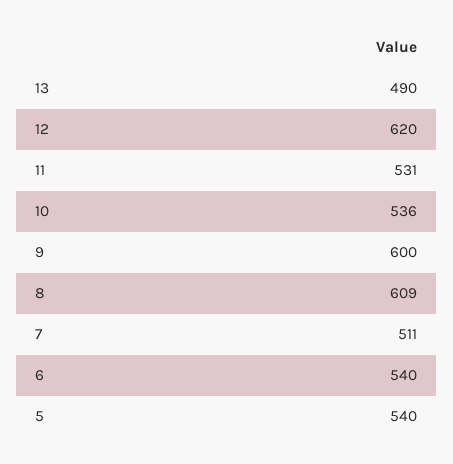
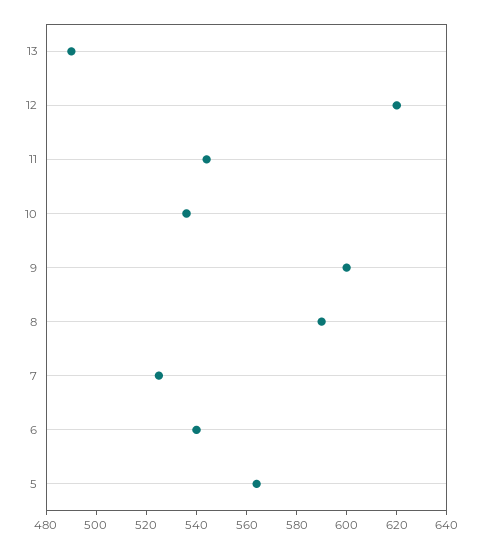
11: 531 -> 545
8: 609 -> 590
7: 511 -> 525
5: 540 -> 565

